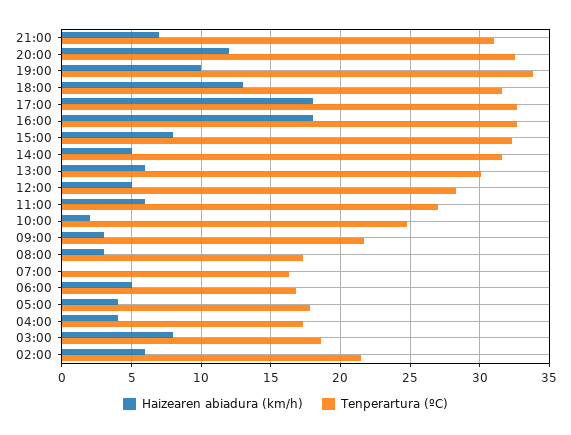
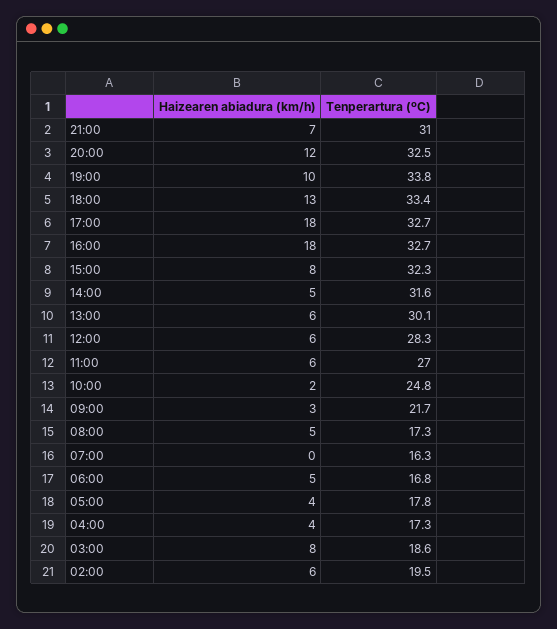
Tenperartura (ºC), 18:00: 31.5 -> 33.4
Haizearen abiadura (km/h), 12:00: 5 -> 6
Haizearen abiadura (km/h), 08:00: 3 -> 5
Tenperartura (ºC), 02:00: 21.5 -> 19.5

